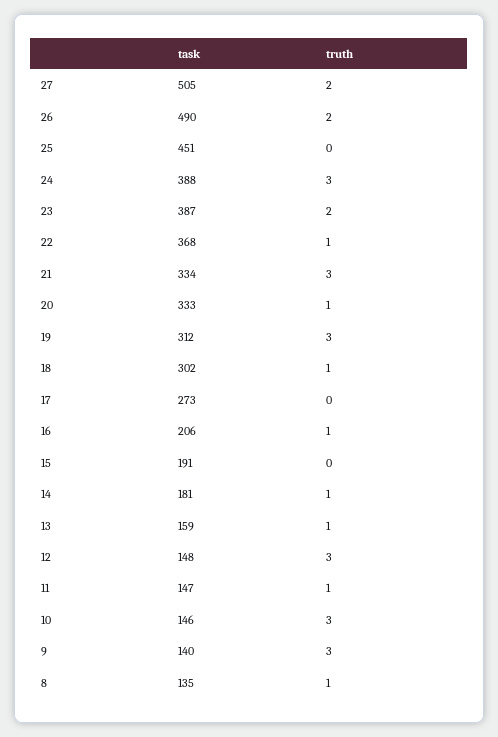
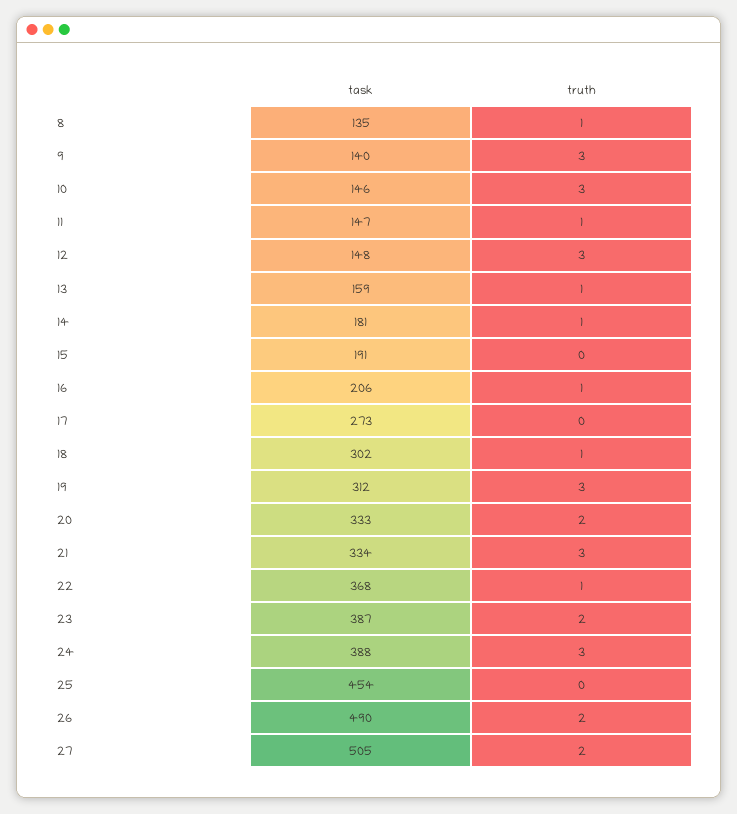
task, 25: 451 -> 454
truth, 20: 1 -> 2

